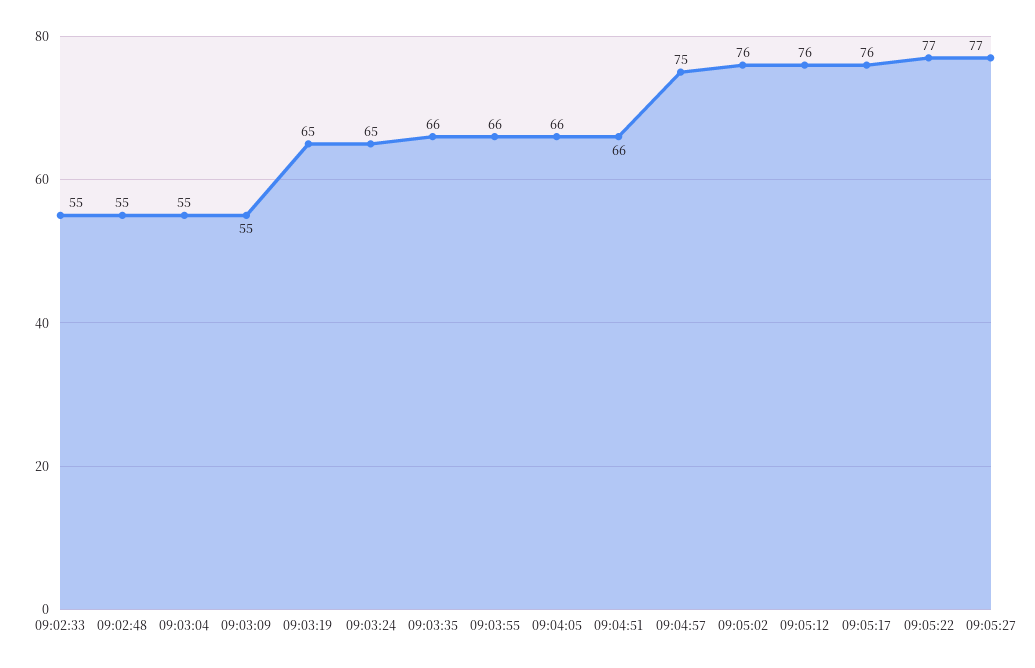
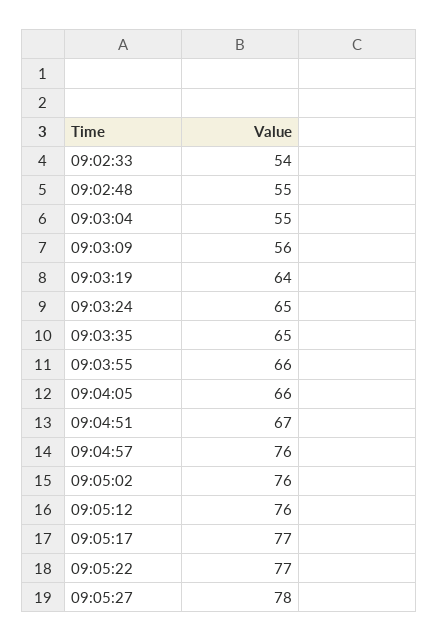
09:02:33: 55 -> 54
09:03:09: 55 -> 56
09:03:19: 65 -> 64
09:03:35: 66 -> 65
09:04:51: 66 -> 67
09:04:57: 75 -> 76
09:05:17: 76 -> 77
09:05:27: 77 -> 78

